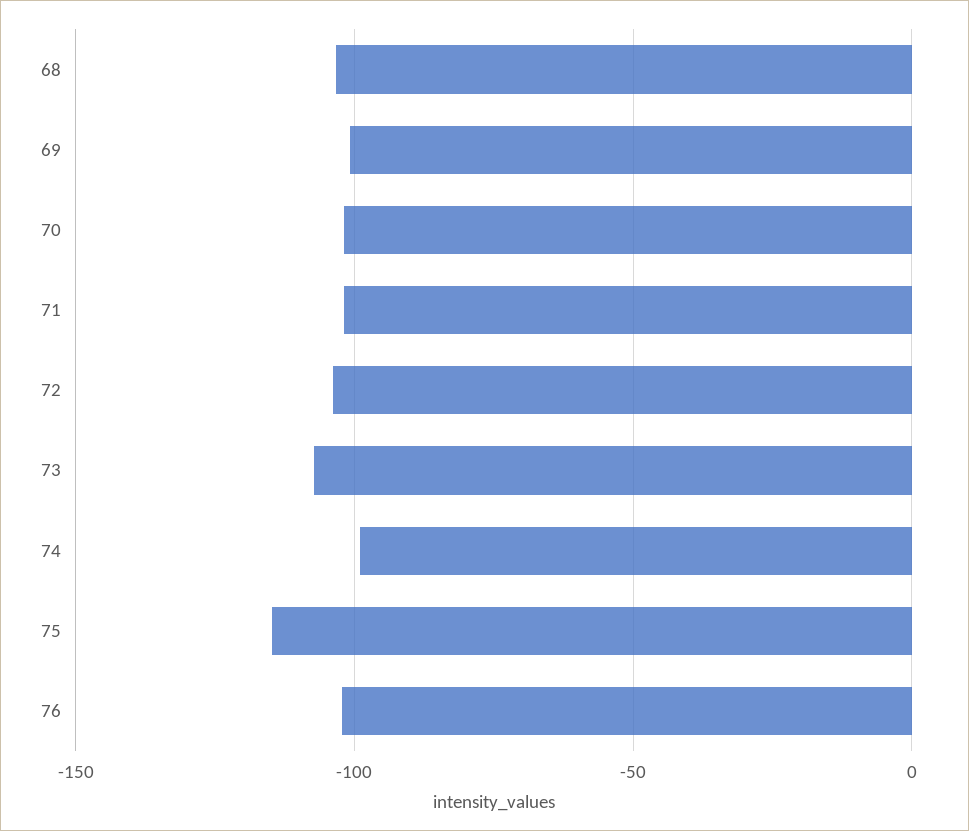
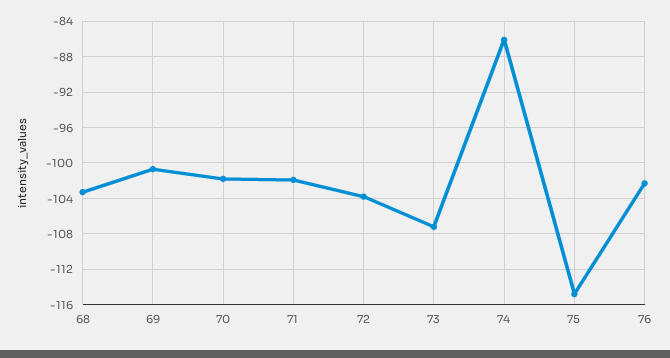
74: -100 -> -86

